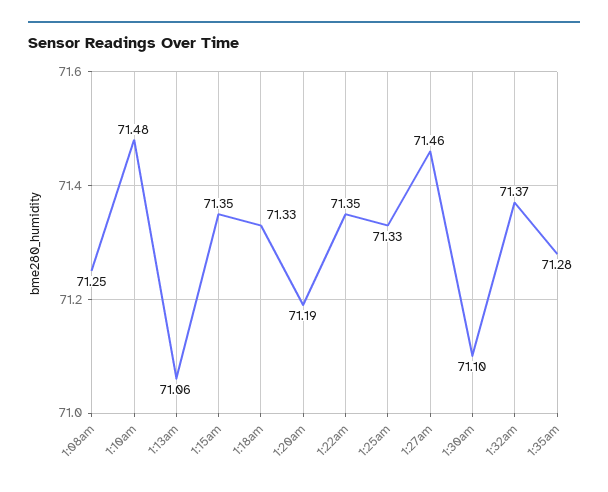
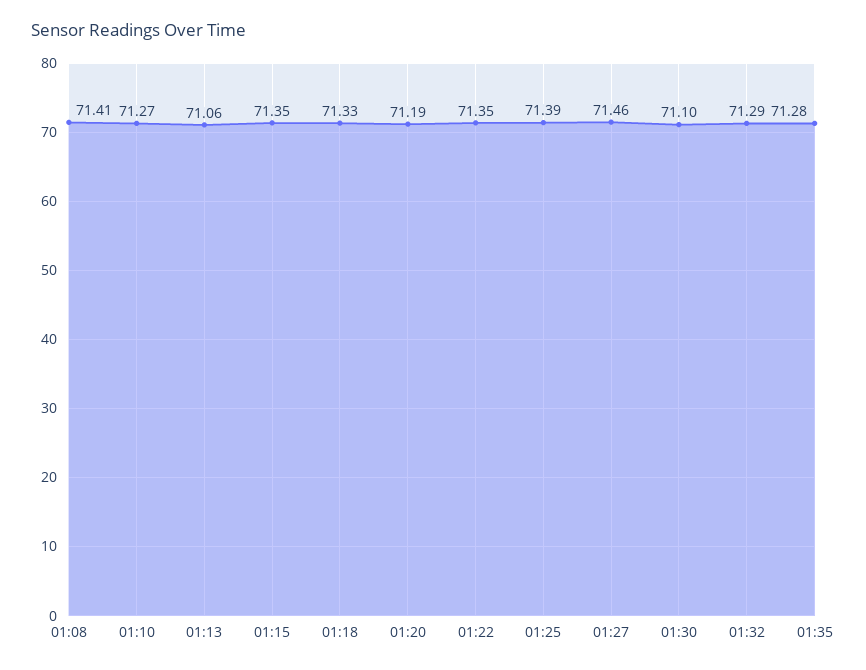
1:08am: 71.25 -> 71.41
1:10am: 71.48 -> 71.27
1:25am: 71.33 -> 71.39
1:32am: 71.37 -> 71.29

